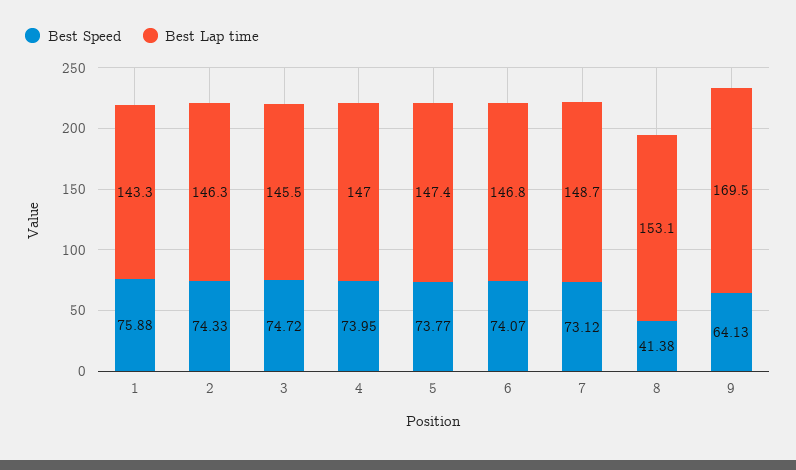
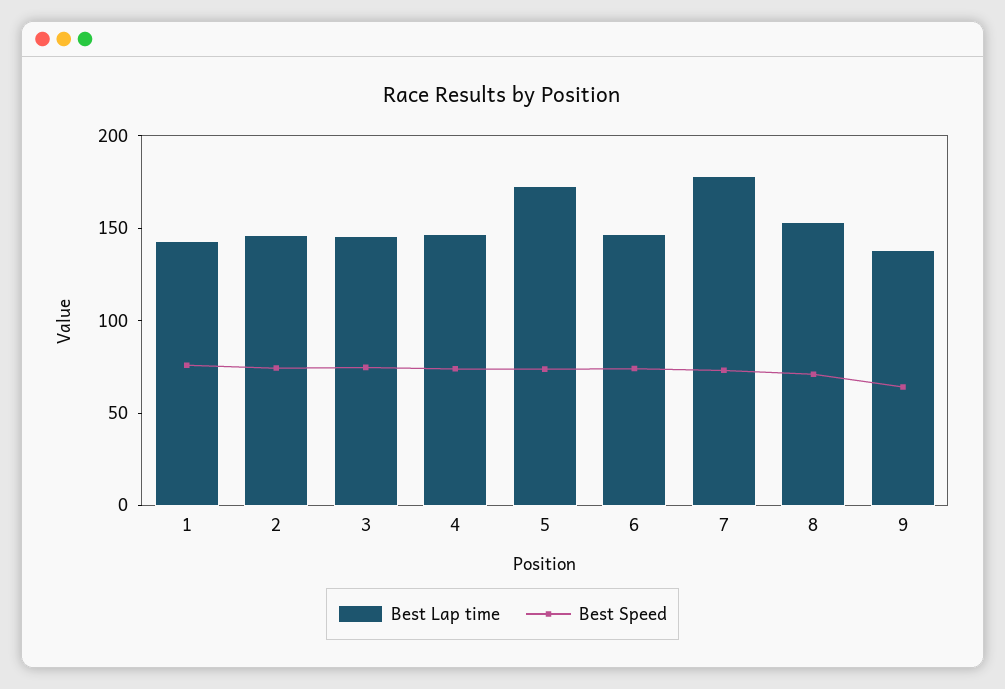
Best Lap time, 5: 147.4 -> 170
Best Lap time, 7: 148.7 -> 180
Best Speed, 8: 41.38 -> 70
Best Lap time, 9: 169.5 -> 140

